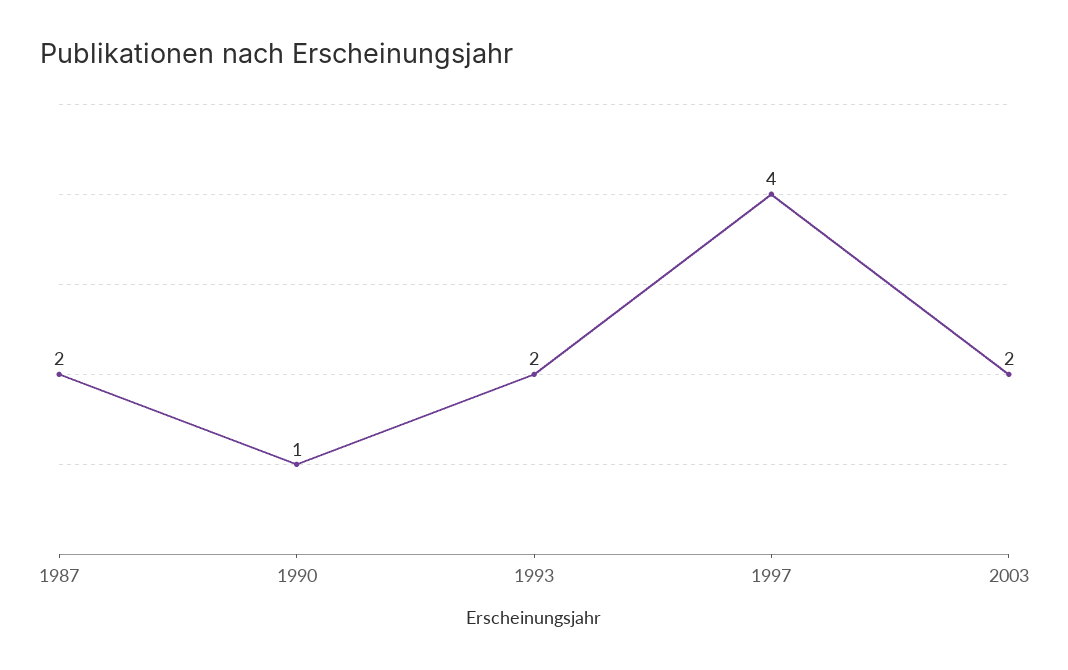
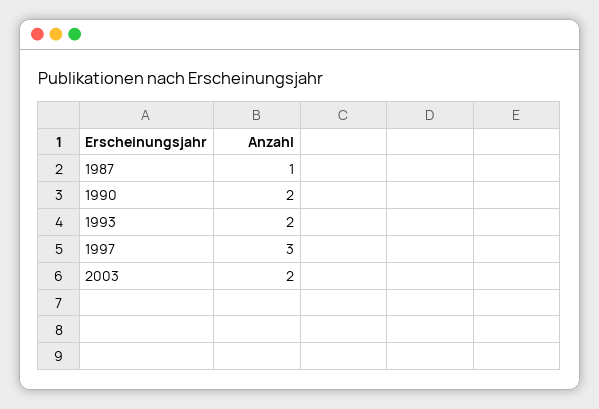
1987: 2 -> 1
1990: 1 -> 2
1997: 4 -> 3

